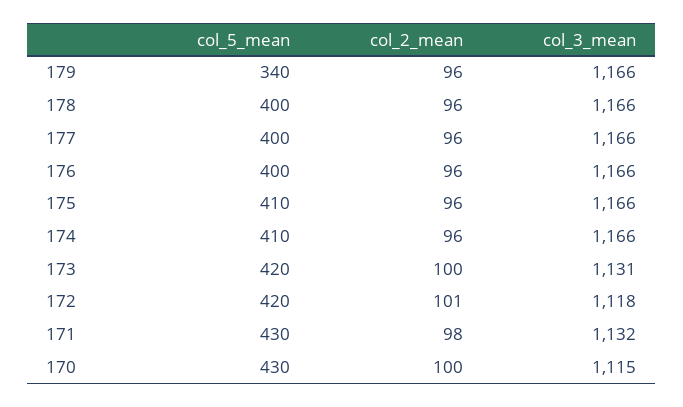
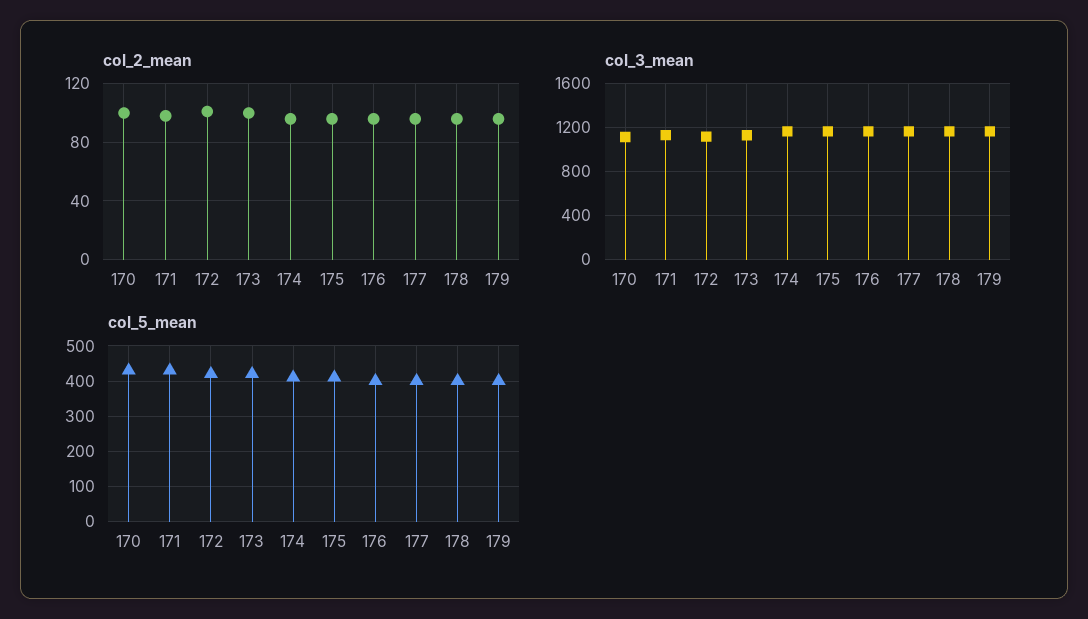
col_5_mean, 179: 340 -> 400

